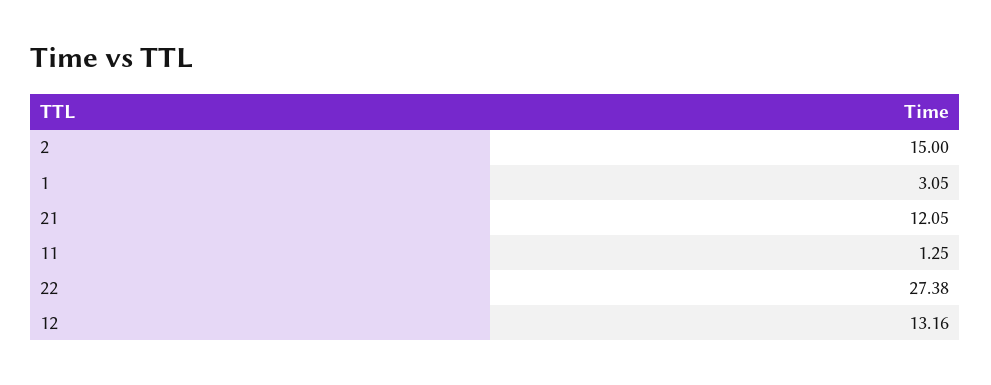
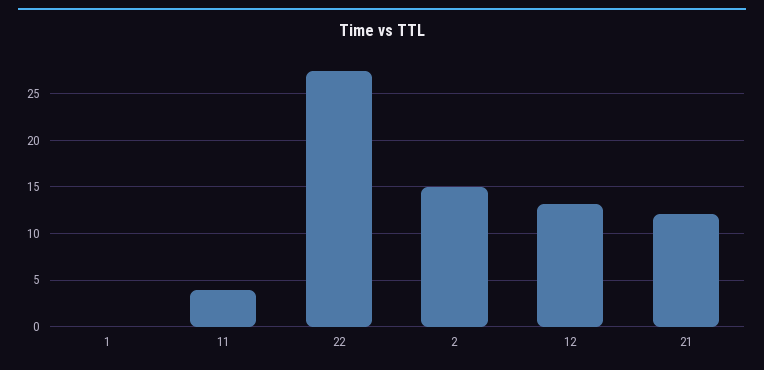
1: 3.05 -> 0
11: 1.25 -> 4

